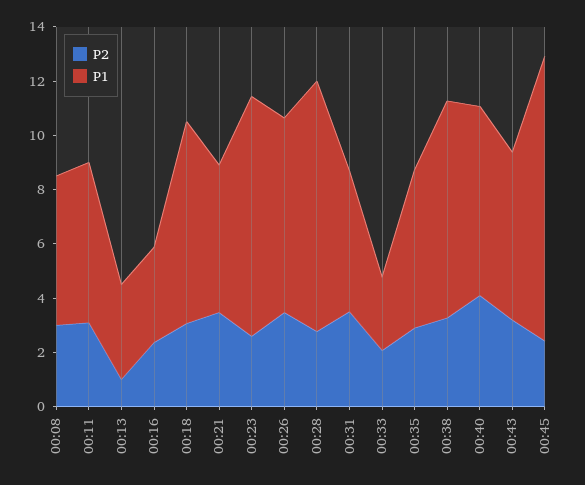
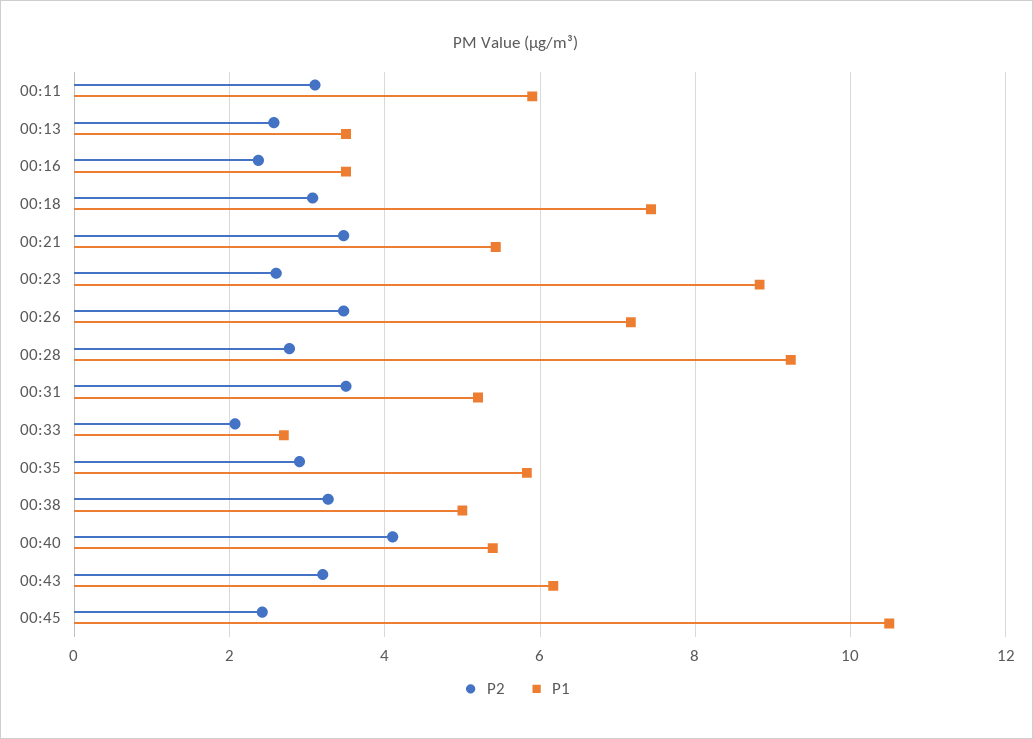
P2, 00:08: 3 -> none
P1, 00:08: 5.5 -> none
P2, 00:13: 1 -> 2.6
P1, 00:38: 8 -> 5
P1, 00:40: 7 -> 5.4

